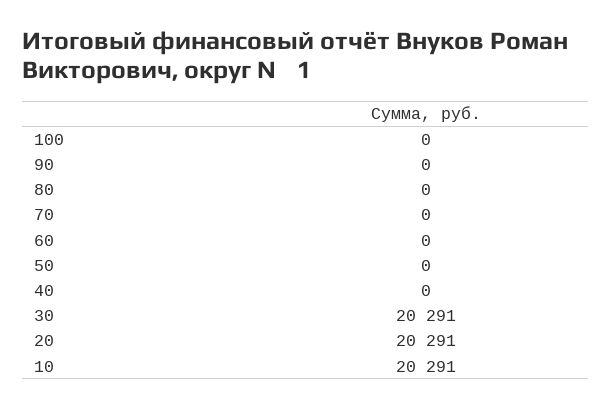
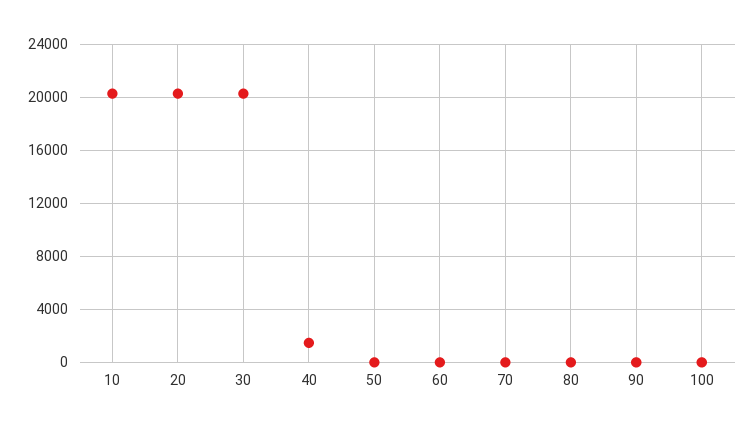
40: 0 -> 1500

